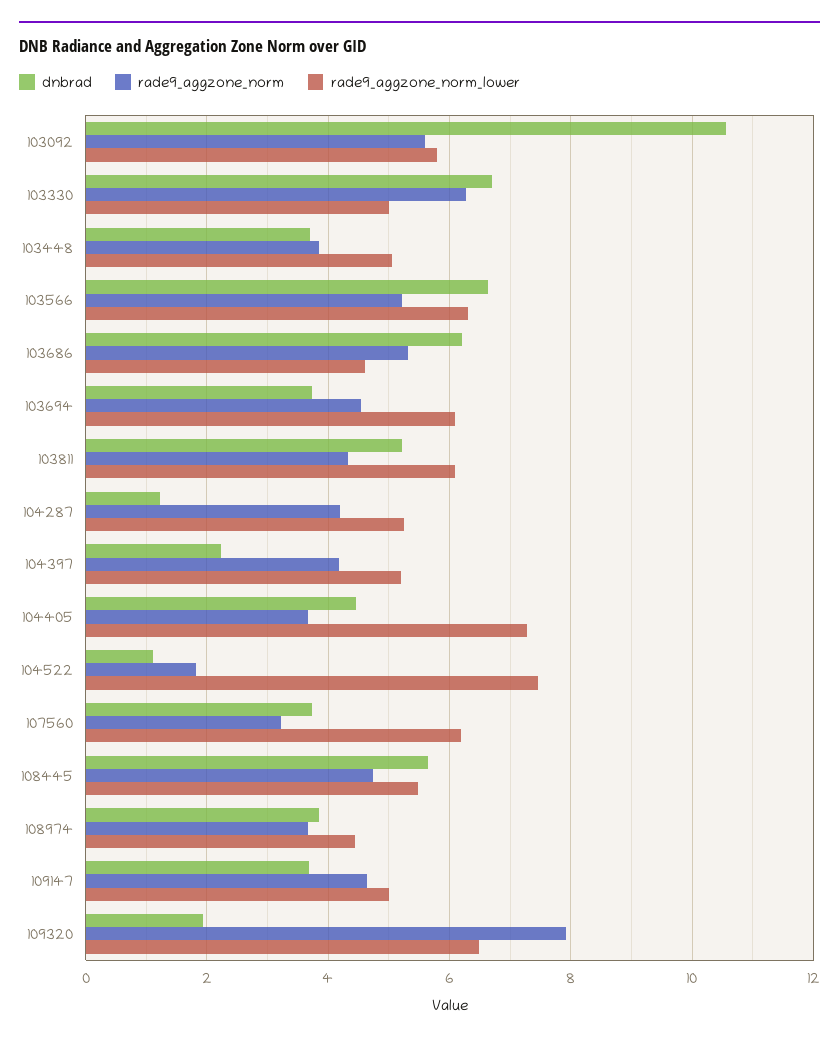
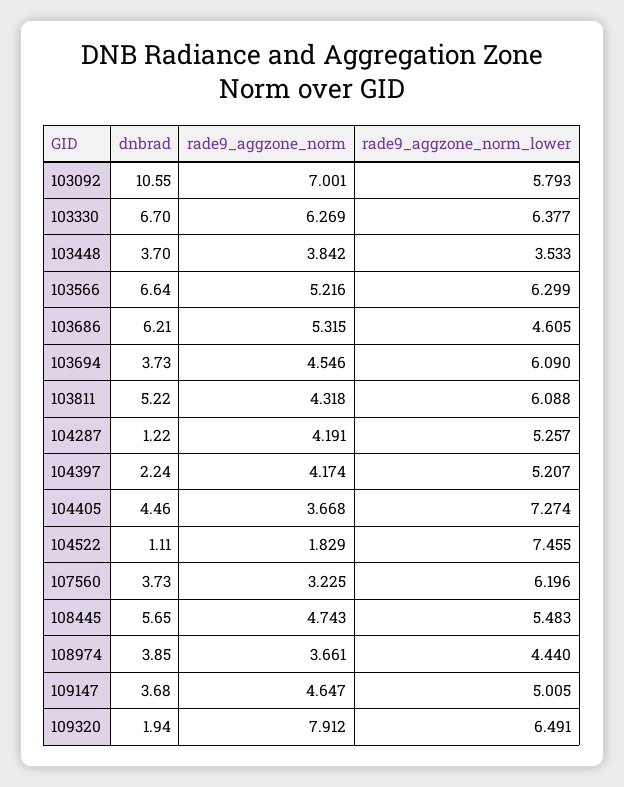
rade9_aggzone_norm, 103092: 5.6 -> 7.001
rade9_aggzone_norm_lower, 103330: 5 -> 6.377
rade9_aggzone_norm_lower, 103448: 5 -> 3.533

